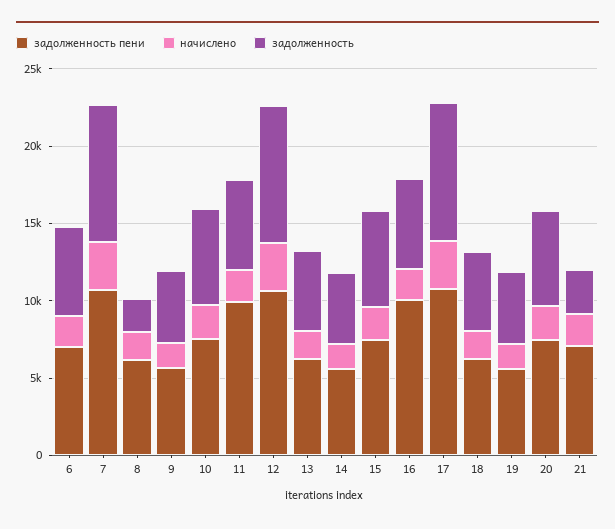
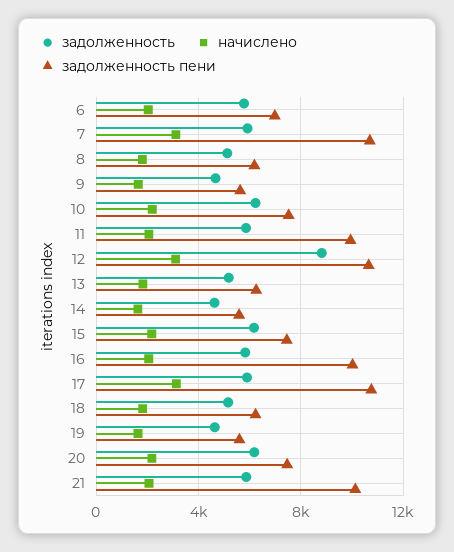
задолженность, 7: 9000 -> 6000
задолженность, 8: 2000 -> 5000
задолженность, 17: 9000 -> 6000
задолженность пени, 21: 7000 -> 10000
задолженность, 21: 3000 -> 6000

